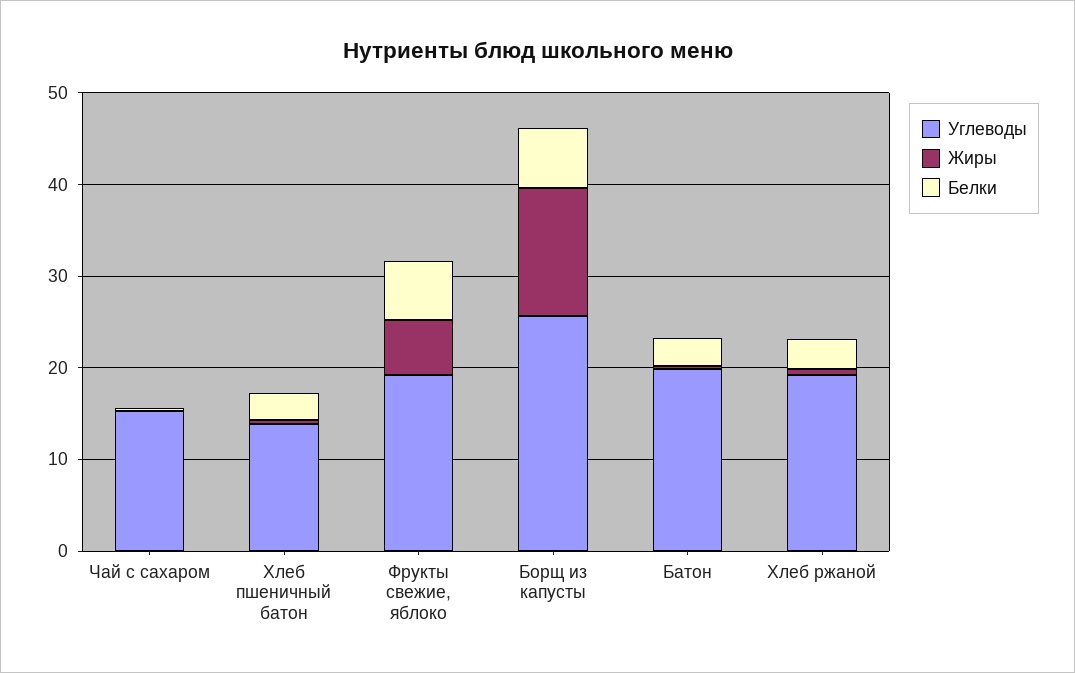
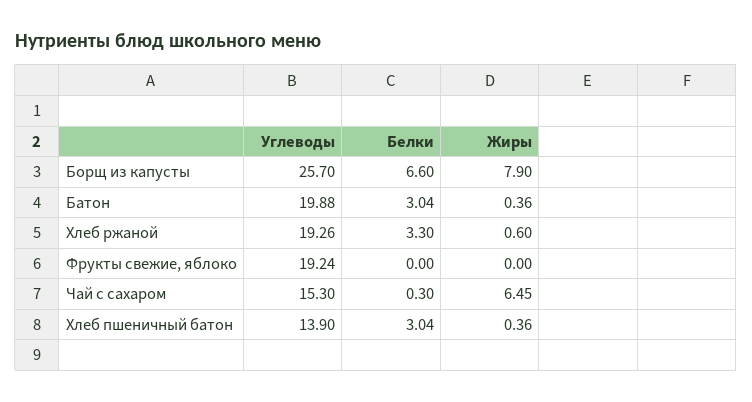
Жиры, Чай с сахаром: 0 -> 6.45
Жиры, Фрукты свежие, яблоко: 6 -> 0
Белки, Фрукты свежие, яблоко: 6 -> 0
Жиры, Борщ из капусты: 14 -> 7.9

